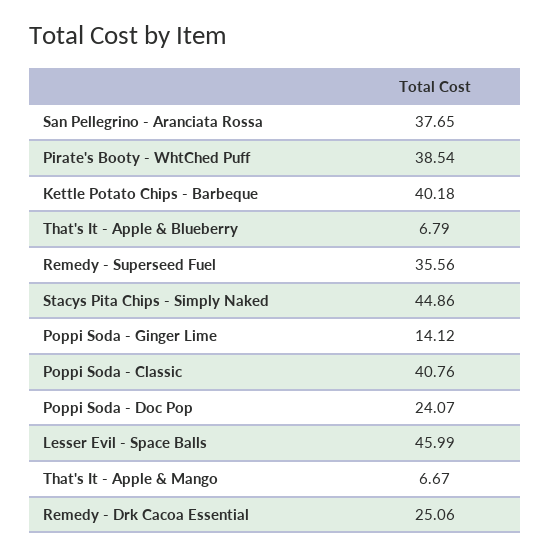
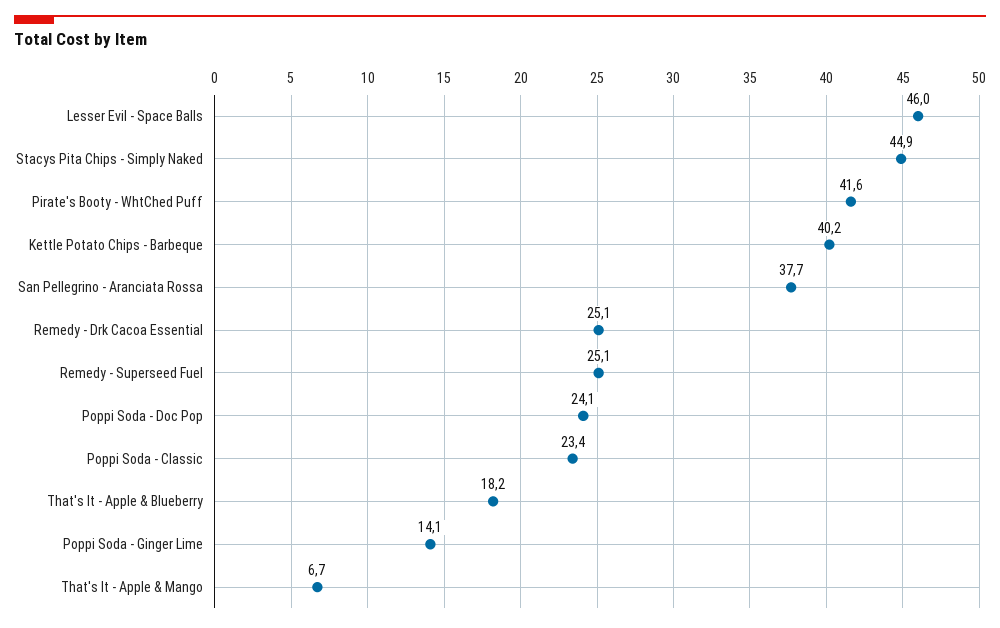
Pirate's Booty - WhtChed Puff: 38.54 -> 41.6
That's It - Apple & Blueberry: 6.79 -> 18.2
Remedy - Superseed Fuel: 35.56 -> 25.1
Poppi Soda - Classic: 40.76 -> 23.4

